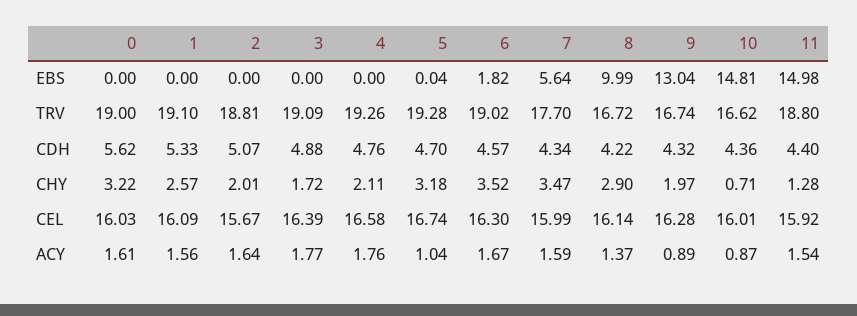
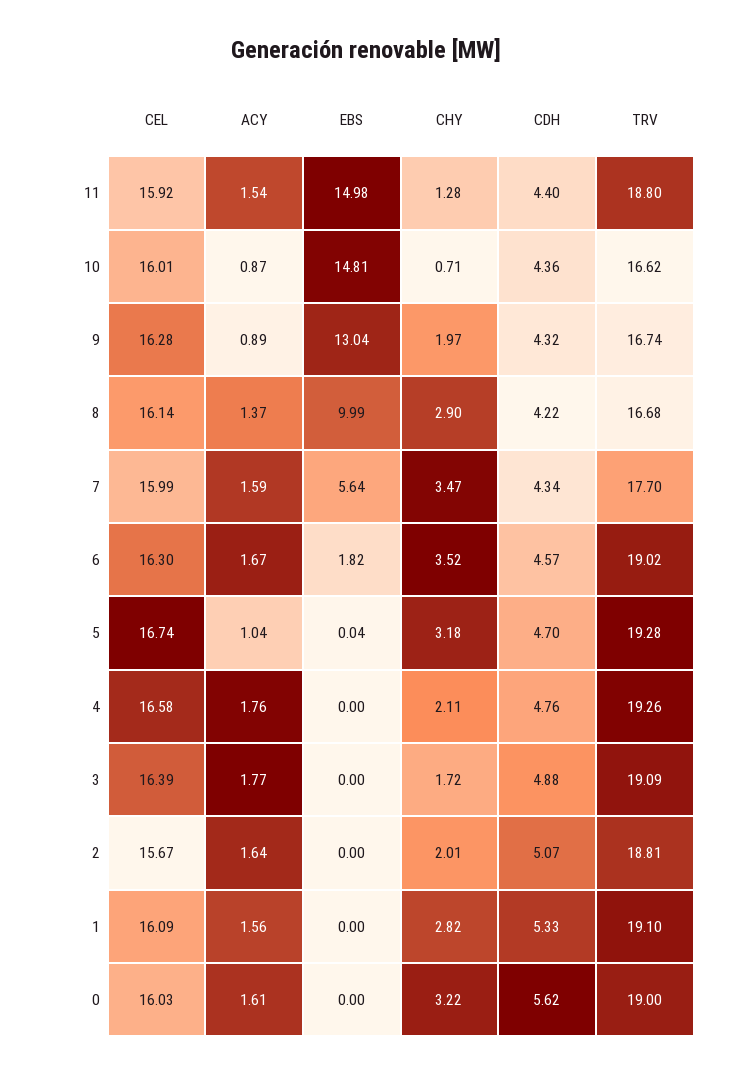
8, TRV: 16.72 -> 16.68
1, CHY: 2.57 -> 2.82

